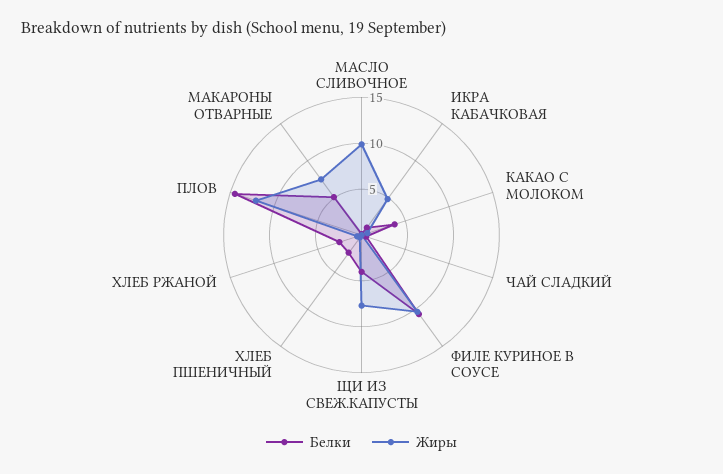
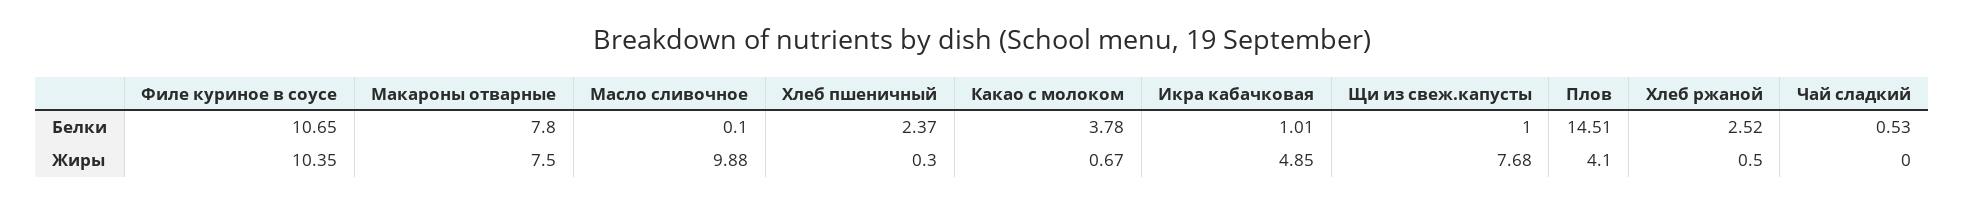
Белки, ЩИ ИЗ СВЕЖ.КАПУСТЫ: 4 -> 1
Жиры, ПЛОВ: 12 -> 4.1
Белки, МАКАРОНЫ ОТВАРНЫЕ: 5 -> 7.8

